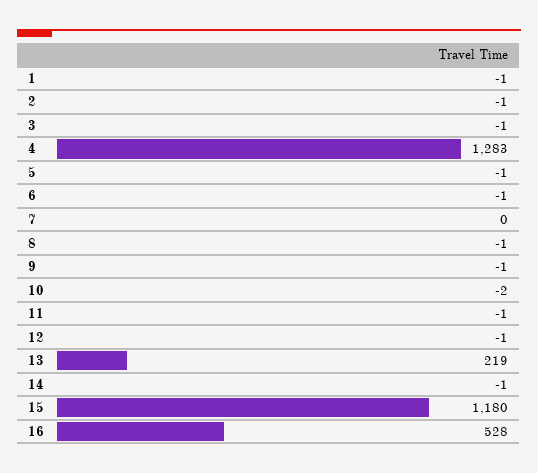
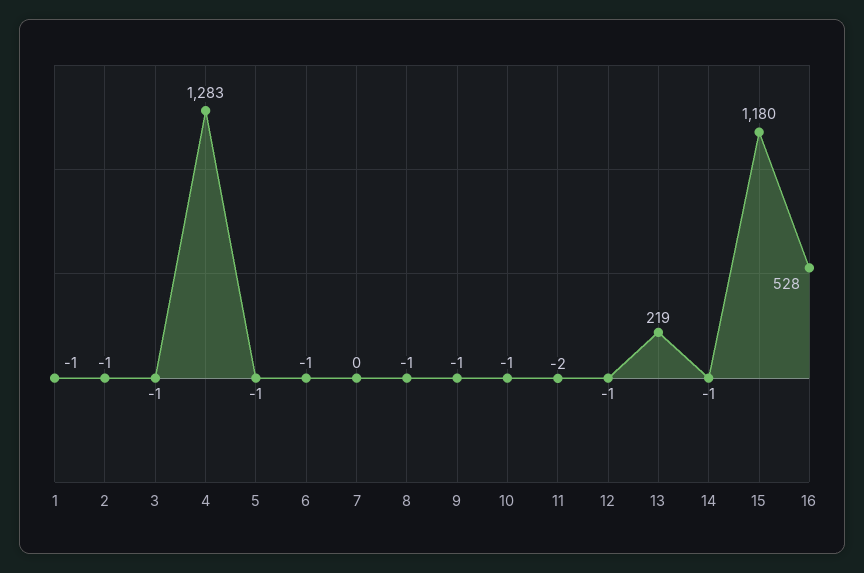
10: -2 -> -1
11: -1 -> -2

